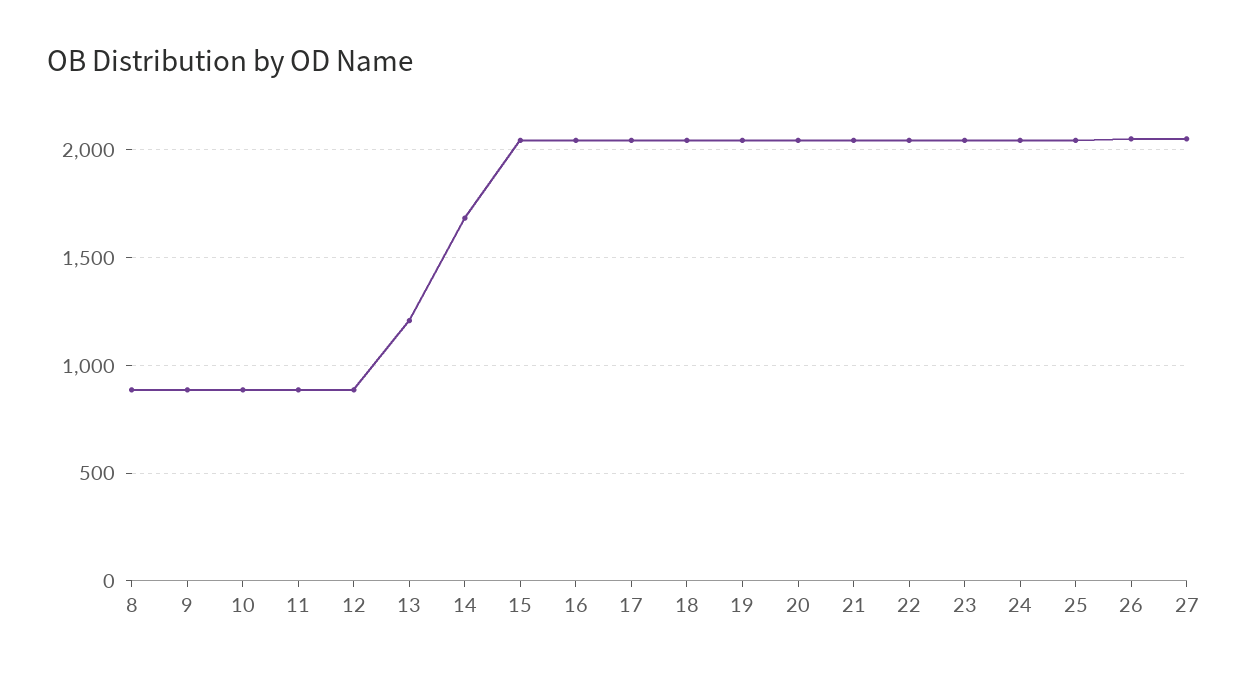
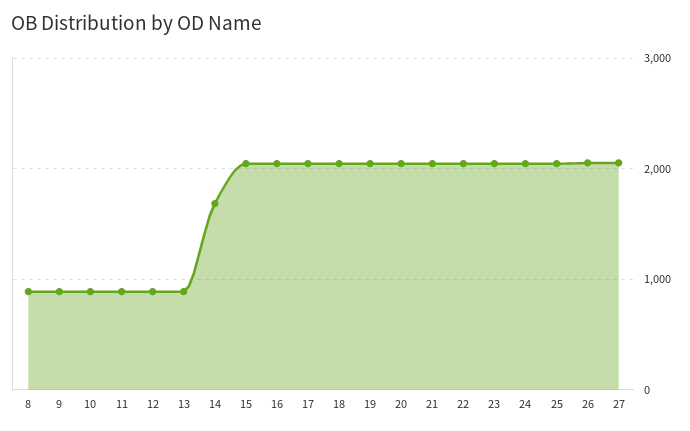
13: 1200 -> 900

